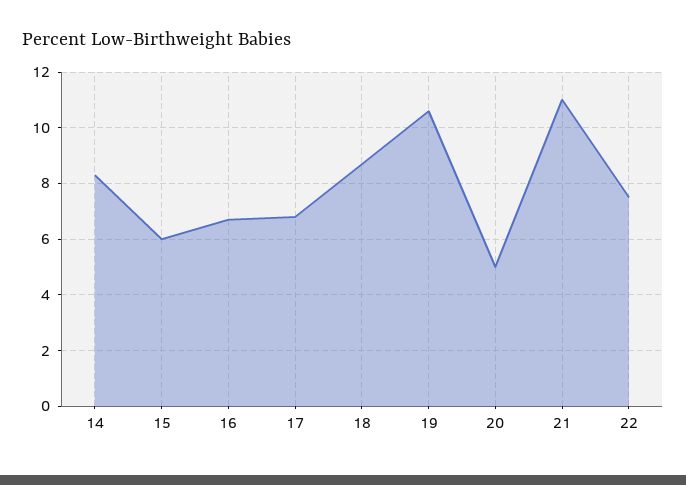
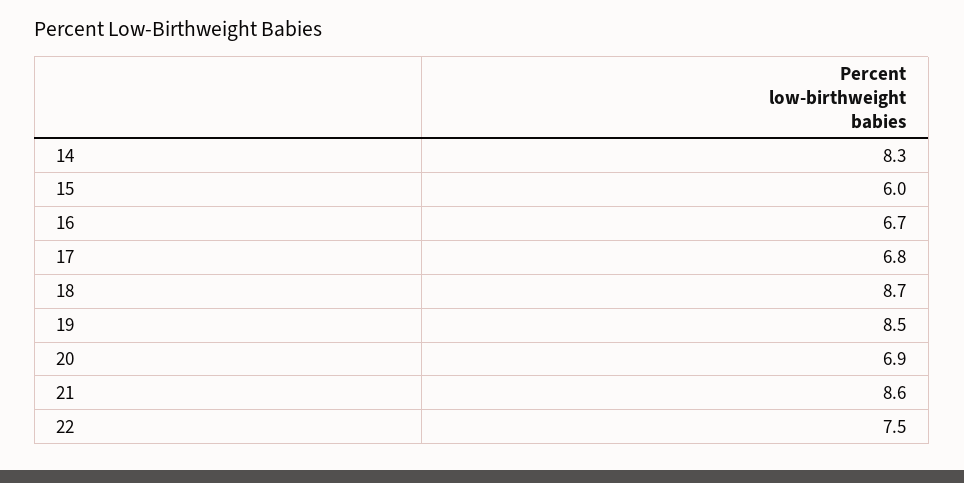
19: 10.5 -> 8.5
20: 5 -> 6.9
21: 11 -> 8.6

